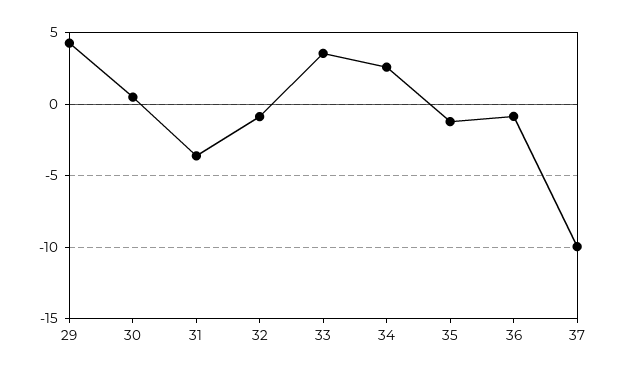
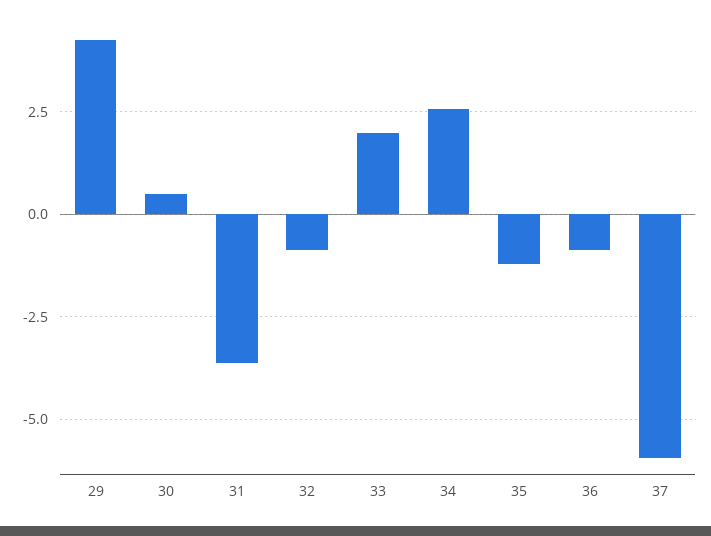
33: 3.5 -> 2
37: -10 -> -6

